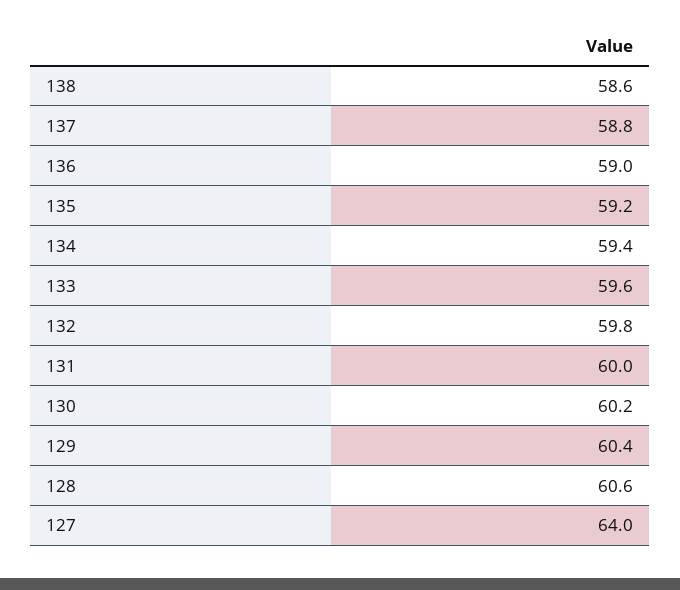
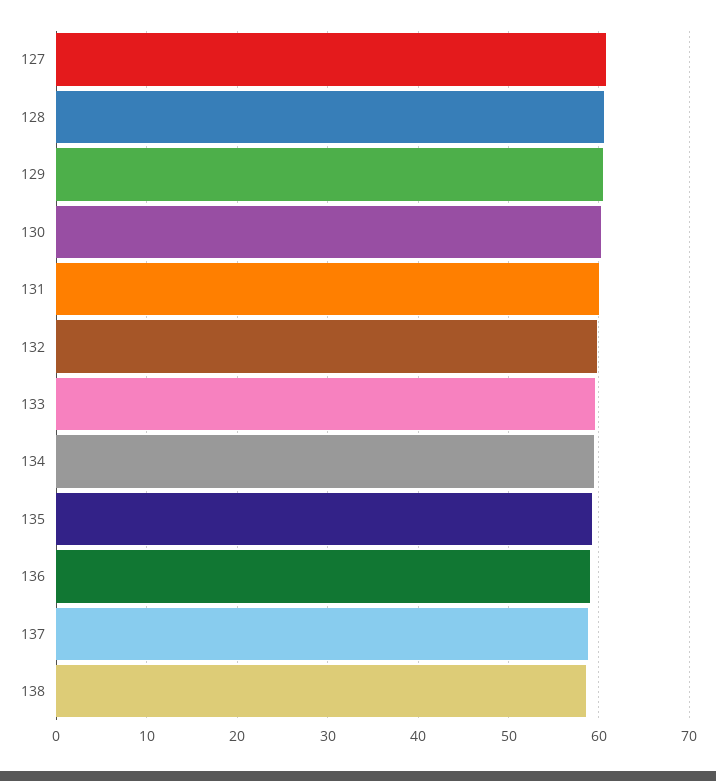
127: 64 -> 61

